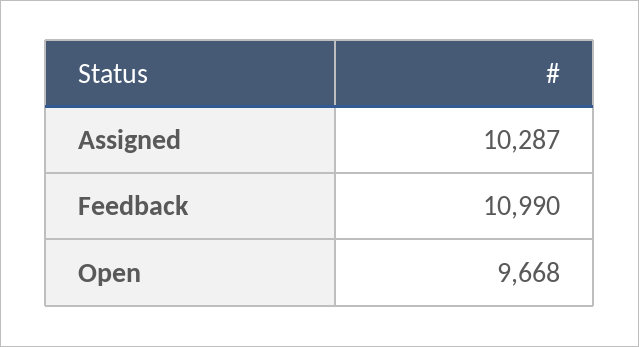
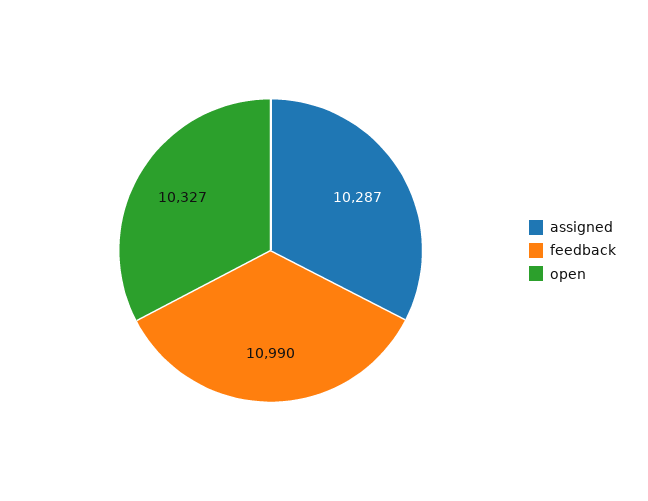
Open: 9668 -> 10327

